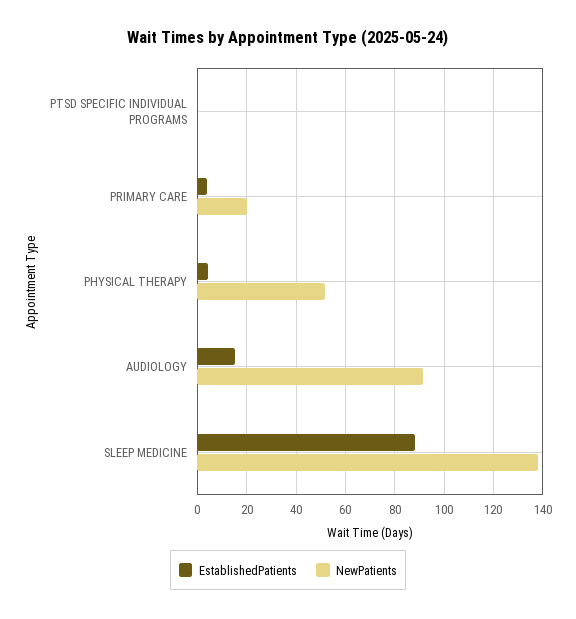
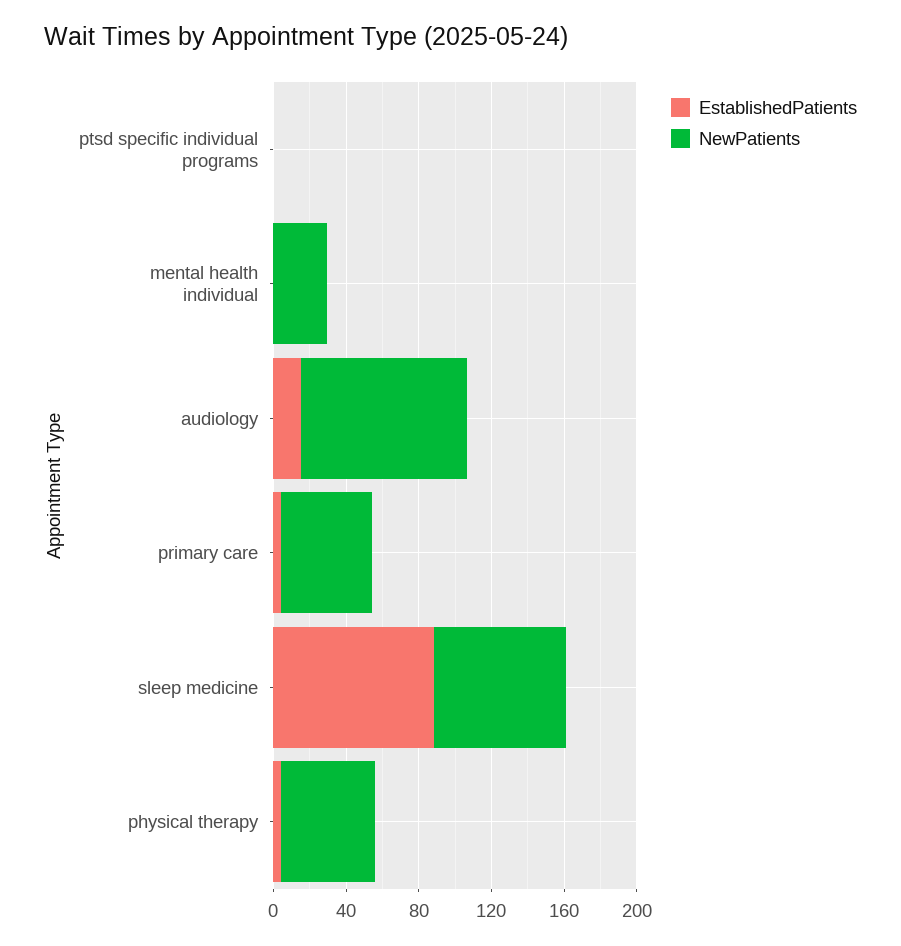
NewPatients, PRIMARY CARE: 20 -> 50
NewPatients, SLEEP MEDICINE: 137.5 -> 70
EstablishedPatients, mental health individual: none -> 0
NewPatients, mental health individual: none -> 30

